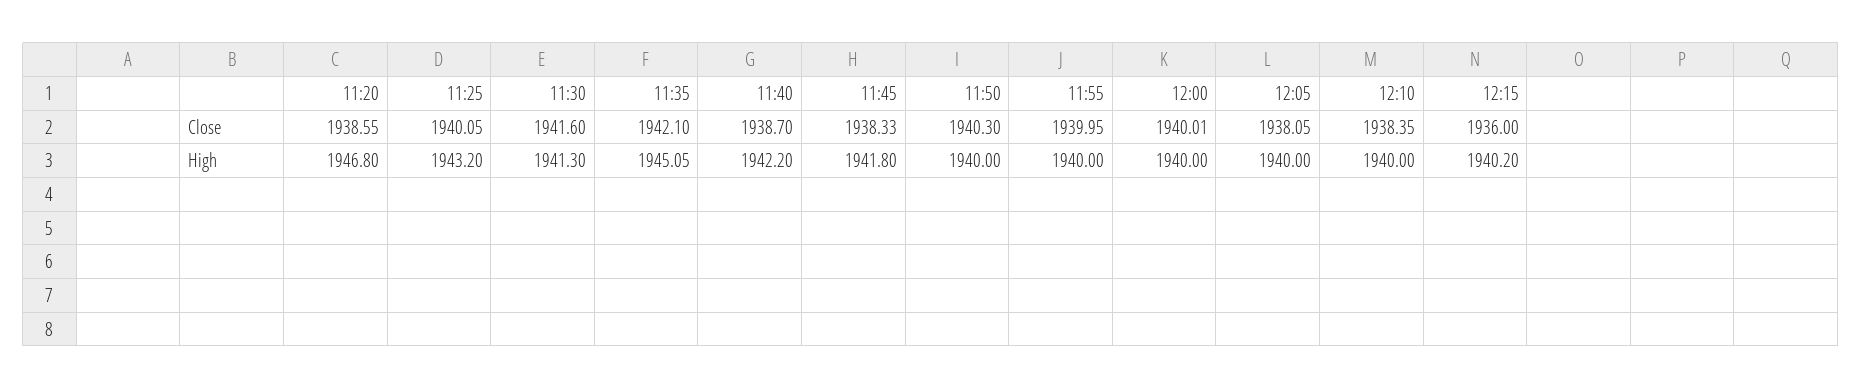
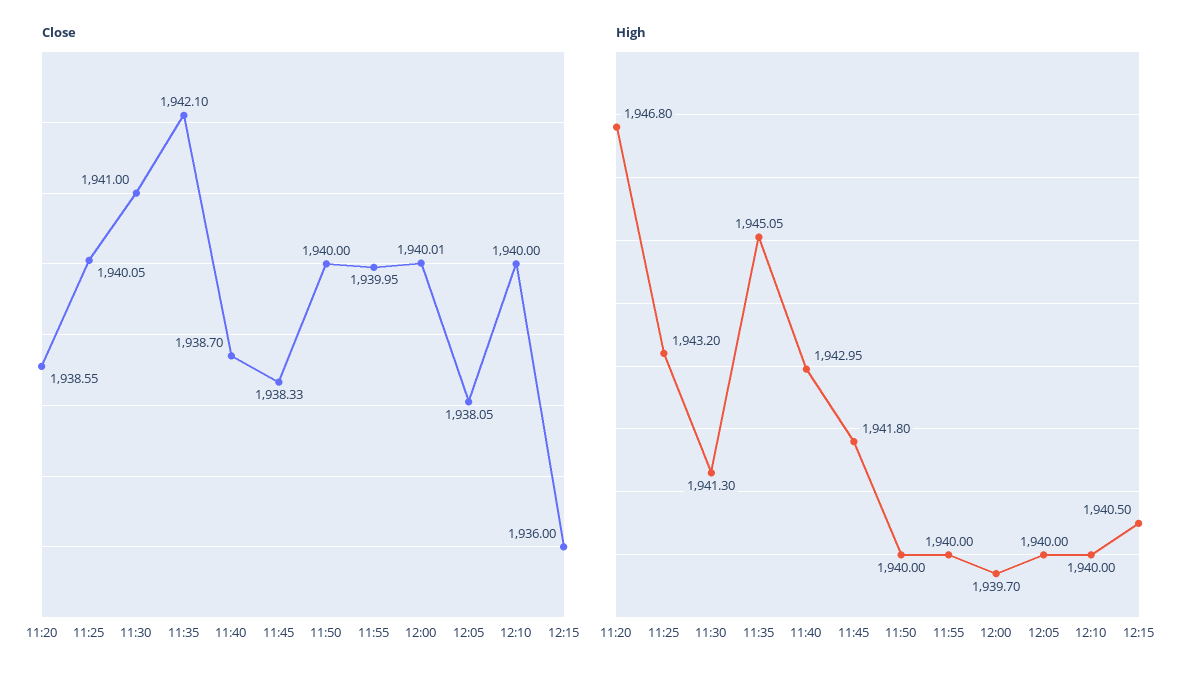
Close, 11:30: 1941.6 -> 1941
Close, 11:50: 1940.3 -> 1940
Close, 12:10: 1938.35 -> 1940
High, 11:40: 1942.2 -> 1942.95
High, 12:00: 1940 -> 1939.7
High, 12:15: 1940.2 -> 1940.5

